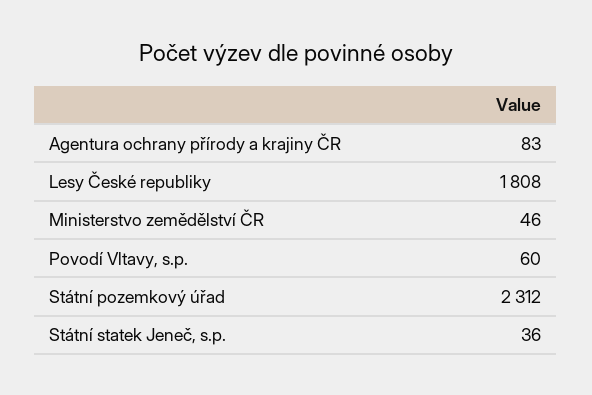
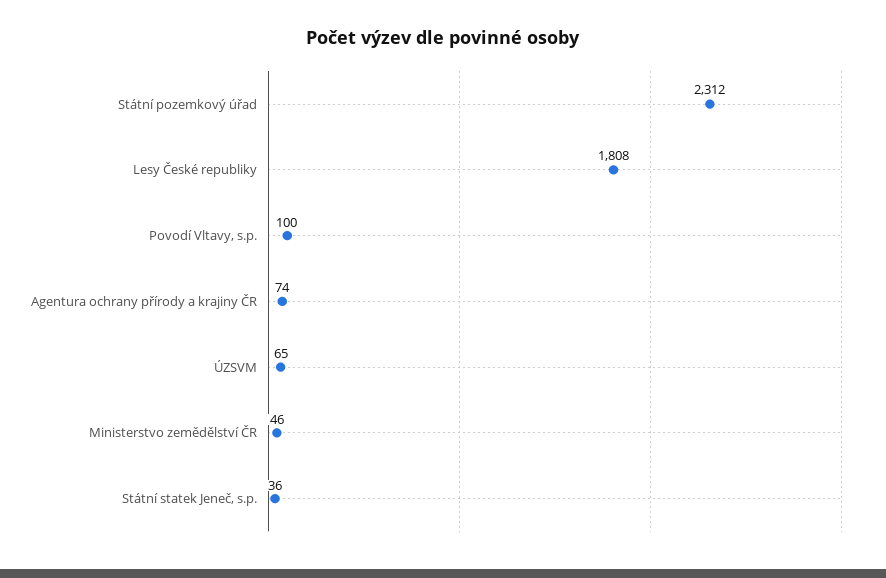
Agentura ochrany přírody a krajiny ČR: 83 -> 74
Povodí Vltavy, s.p.: 60 -> 100
ÚZSVM: none -> 65

